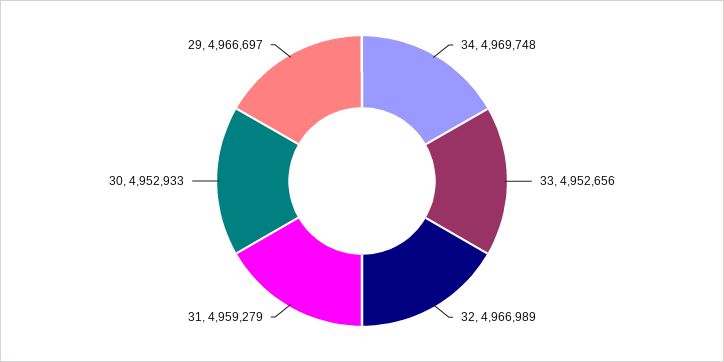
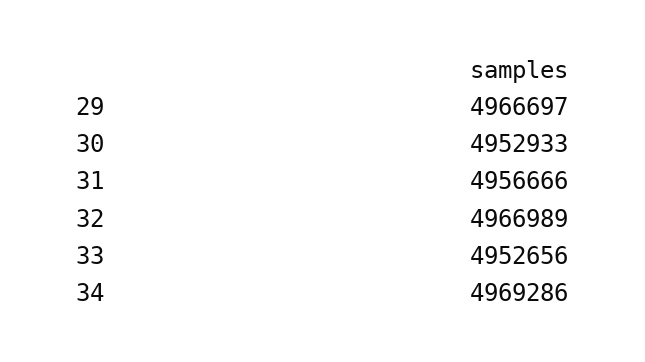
34: 4969748 -> 4969286
31: 4959279 -> 4956666

